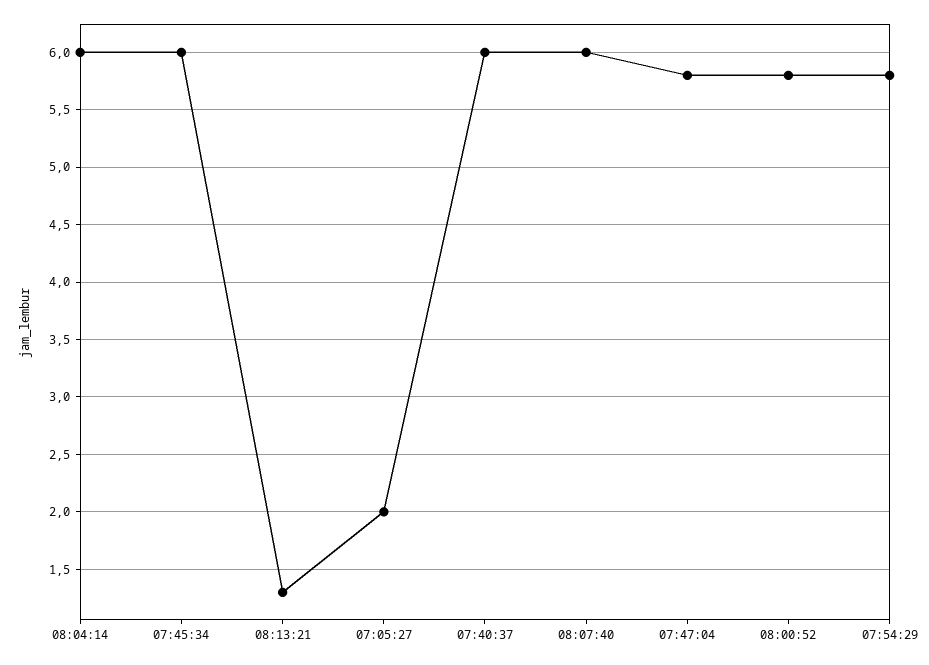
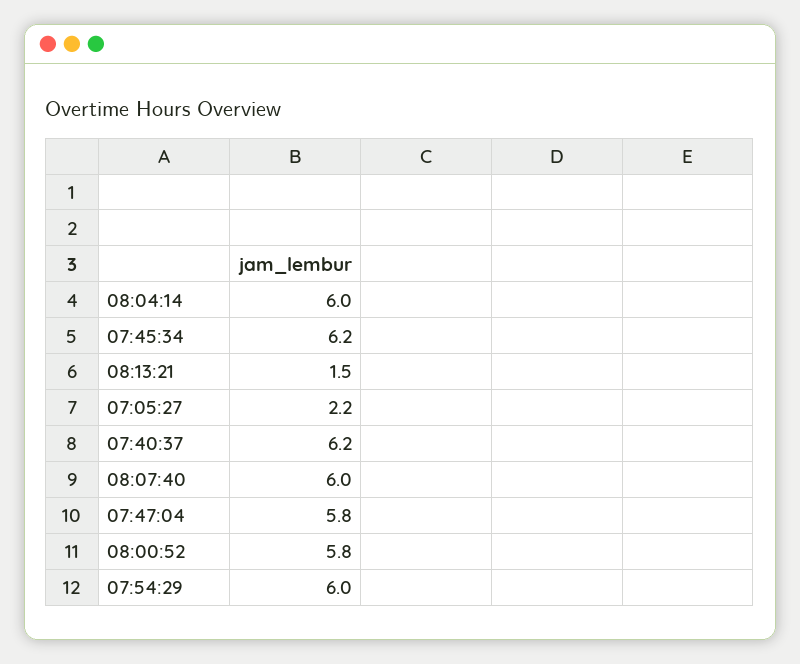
07:45:34: 6 -> 6.2
08:13:21: 1.3 -> 1.5
07:05:27: 2 -> 2.2
07:40:37: 6 -> 6.2
07:54:29: 5.8 -> 6

